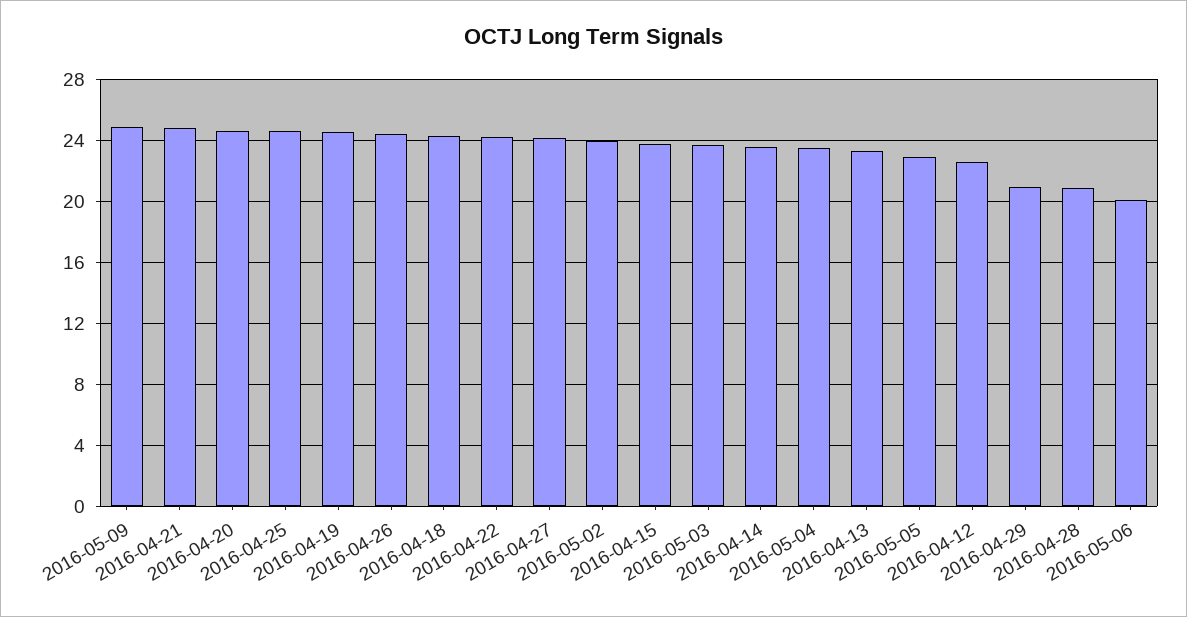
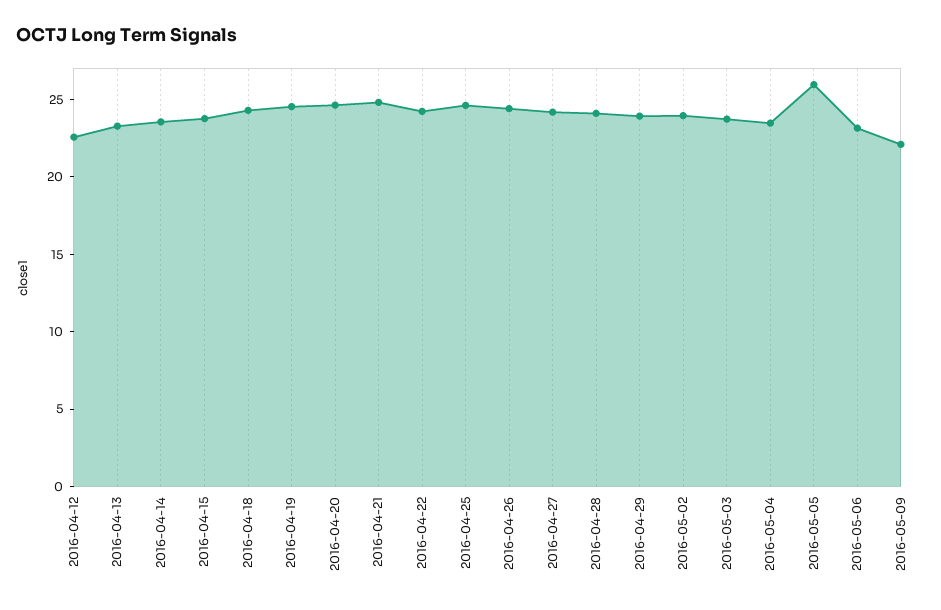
2016-05-09: 25 -> 22
2016-05-05: 23 -> 26
2016-04-29: 21 -> 24
2016-04-28: 21 -> 24
2016-05-06: 20 -> 23

